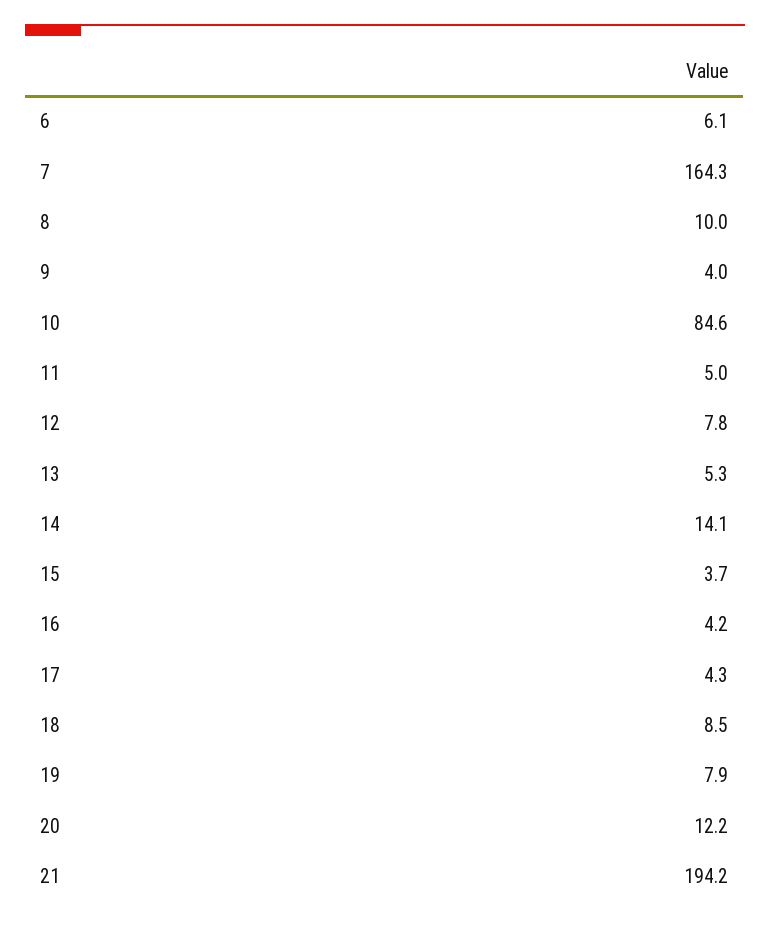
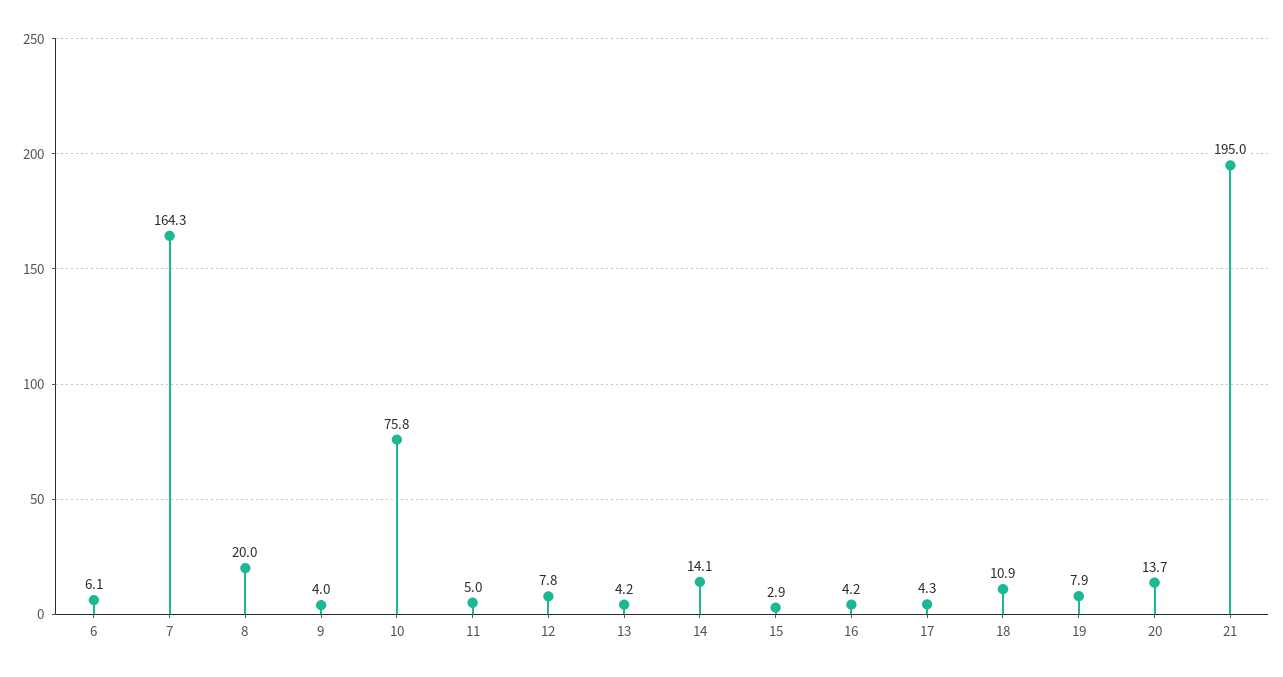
8: 10 -> 20
10: 84.6 -> 75.8
13: 5.3 -> 4.2
15: 3.7 -> 2.9
18: 8.5 -> 10.9
20: 12.2 -> 13.7
21: 194.2 -> 195

